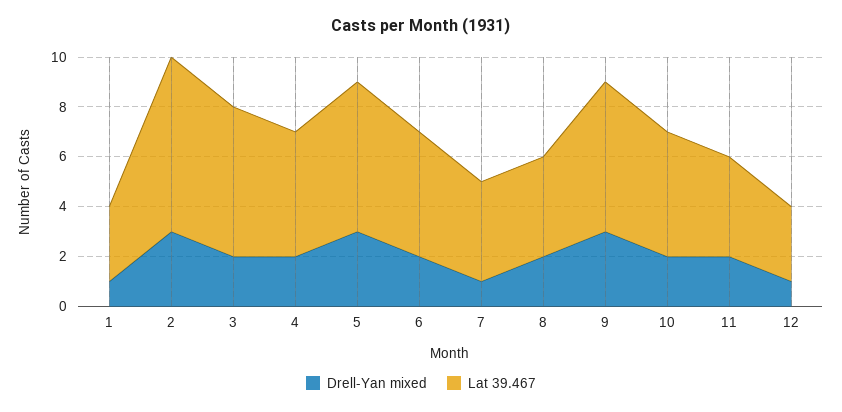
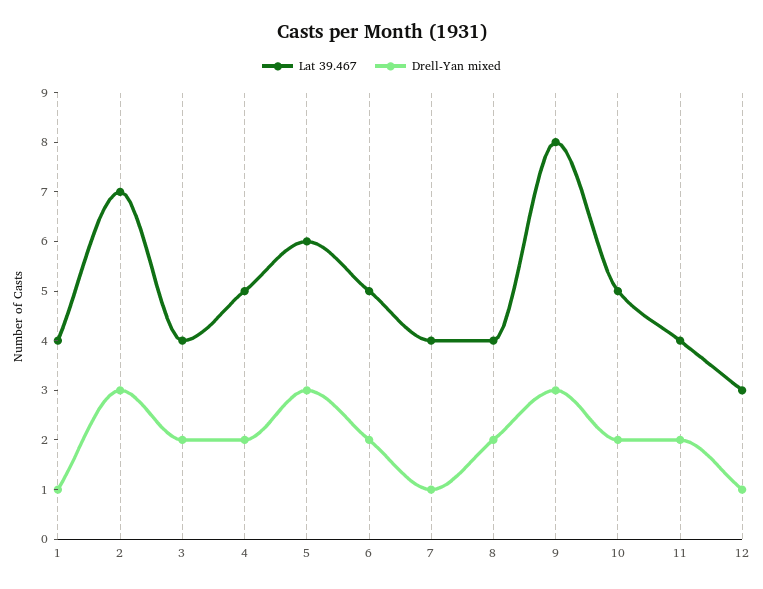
Lat 39.467, 1: 3 -> 4
Lat 39.467, 3: 6 -> 4
Lat 39.467, 9: 6 -> 8

